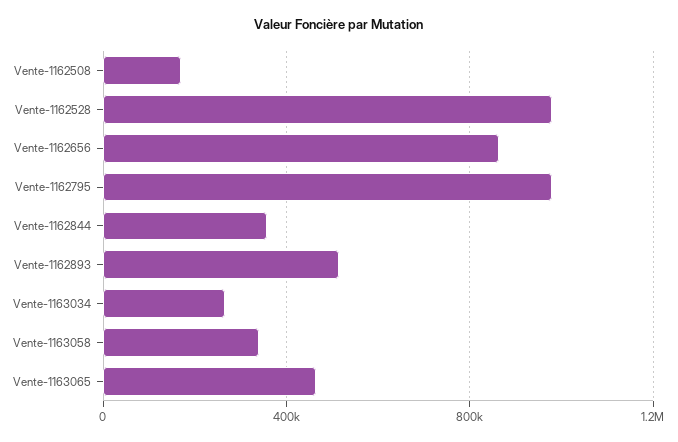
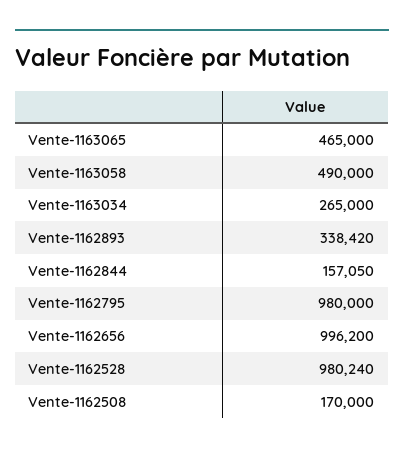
Vente-1162656: 850000 -> 996200
Vente-1162844: 350000 -> 157050
Vente-1162893: 500000 -> 338420
Vente-1163058: 350000 -> 490000

